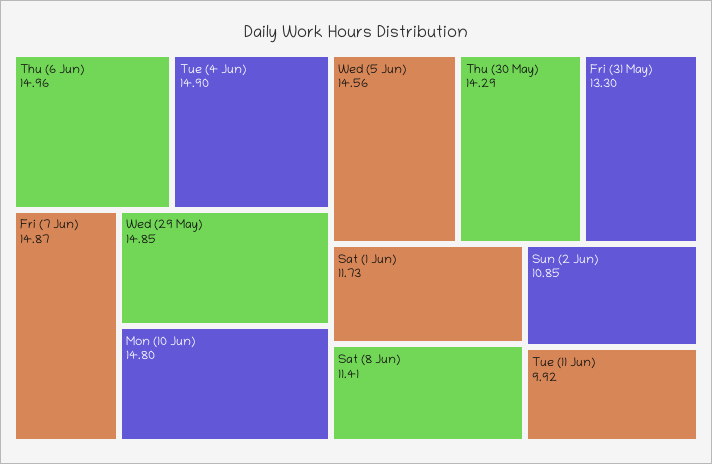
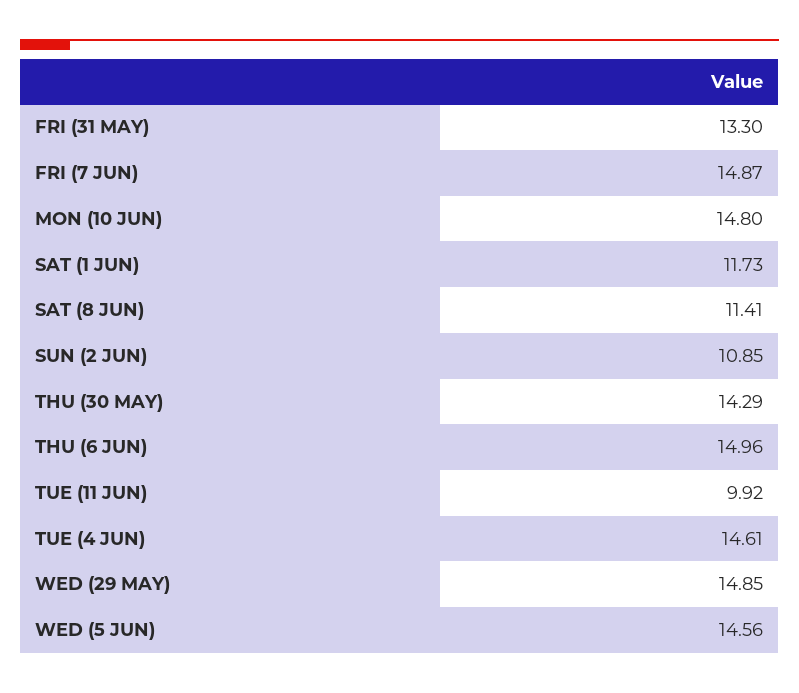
Tue (4 Jun): 14.9 -> 14.61

